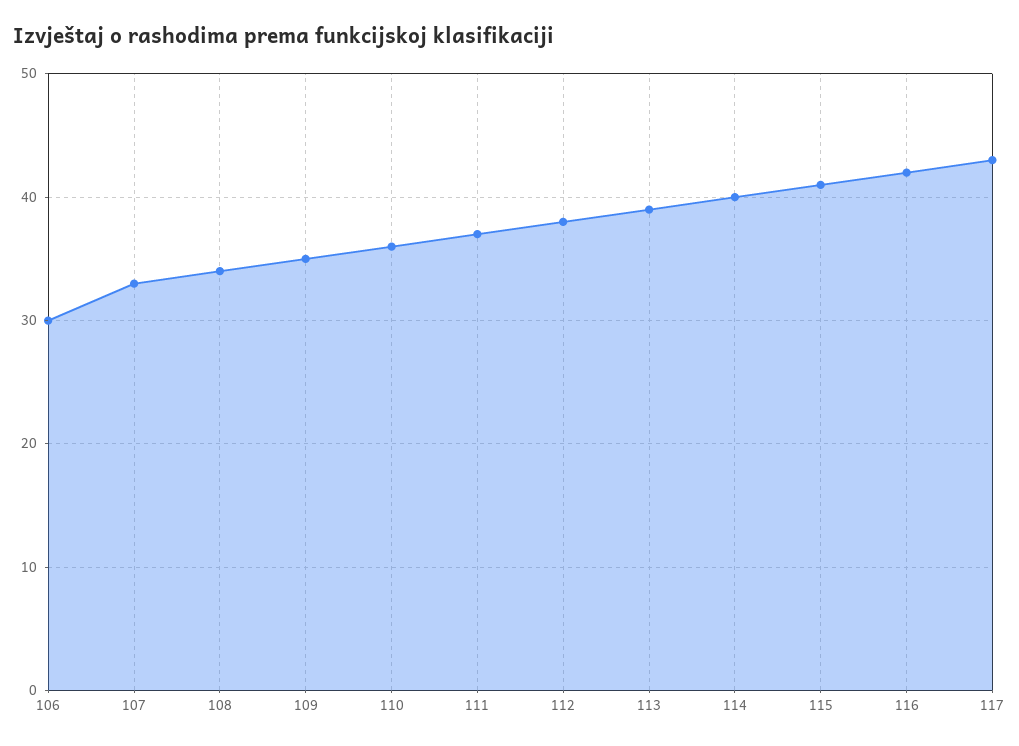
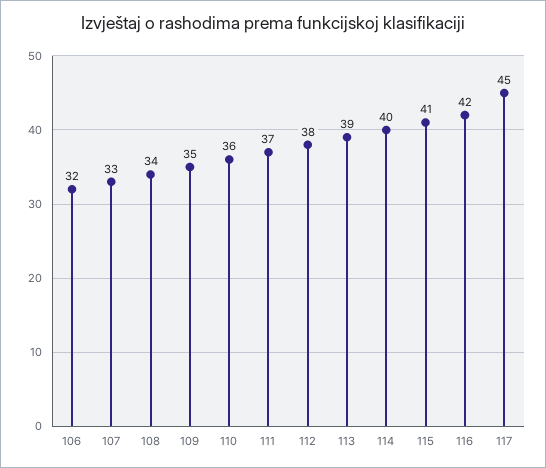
106: 30 -> 32
117: 43 -> 45

